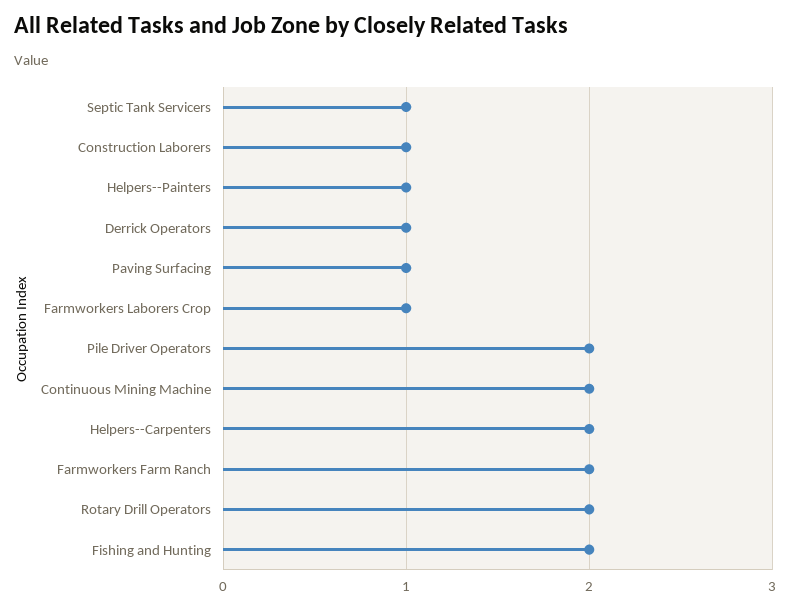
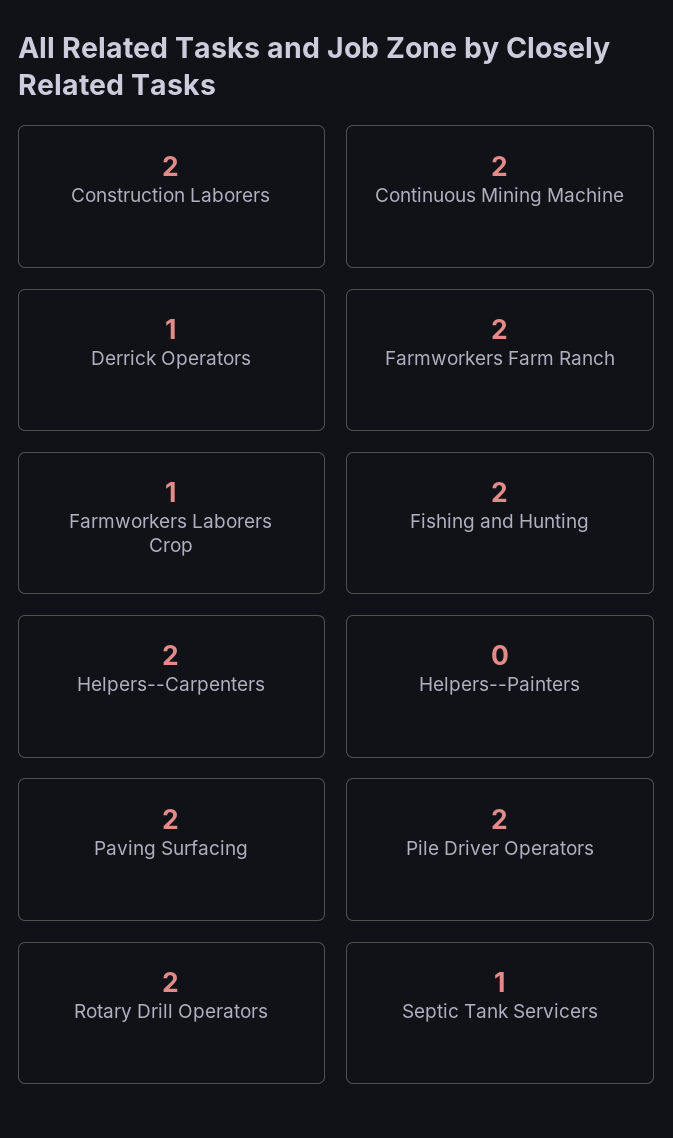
Construction Laborers: 1 -> 2
Helpers--Painters: 1 -> 0
Paving Surfacing: 1 -> 2

